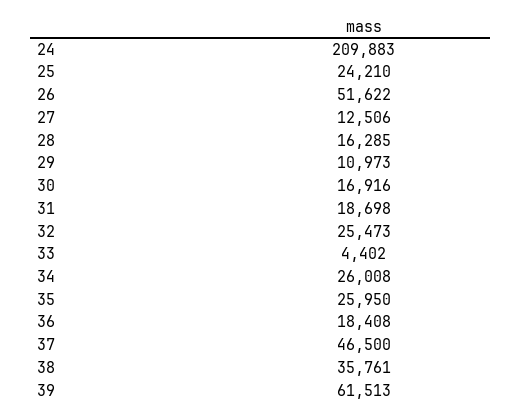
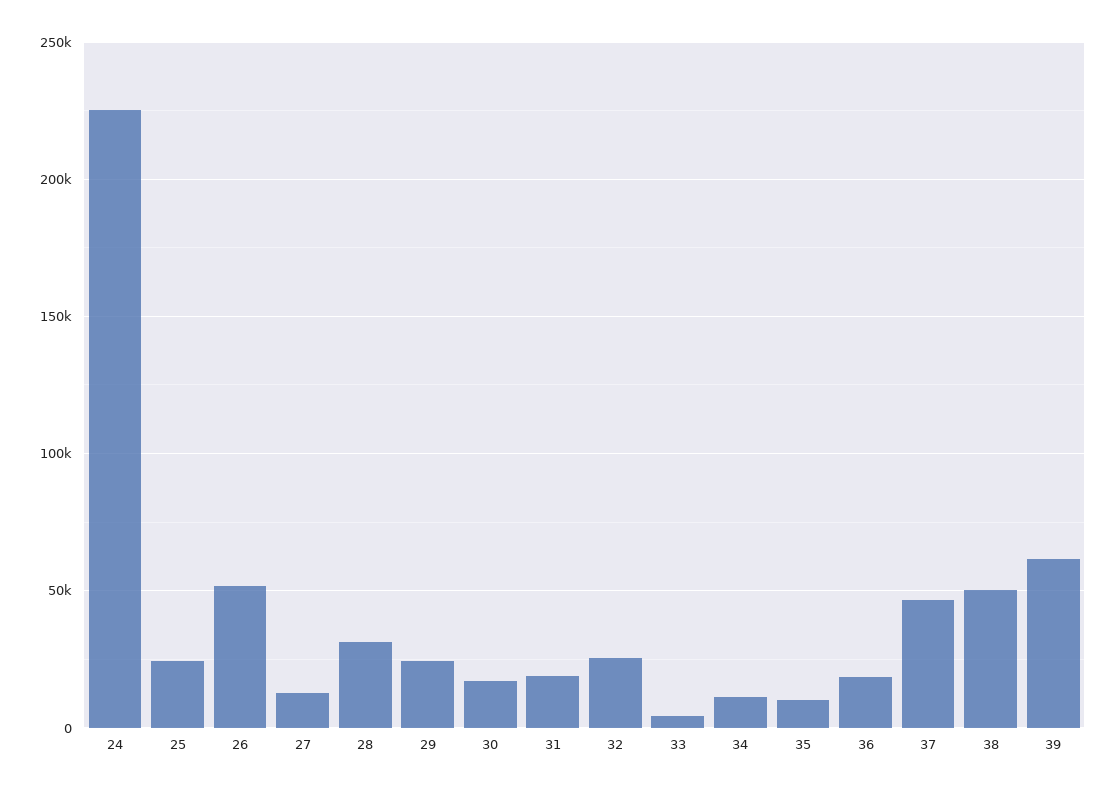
24: 209883 -> 225000
28: 16285 -> 30000
29: 10973 -> 25000
34: 26008 -> 10000
35: 25950 -> 10000
38: 35761 -> 50000

